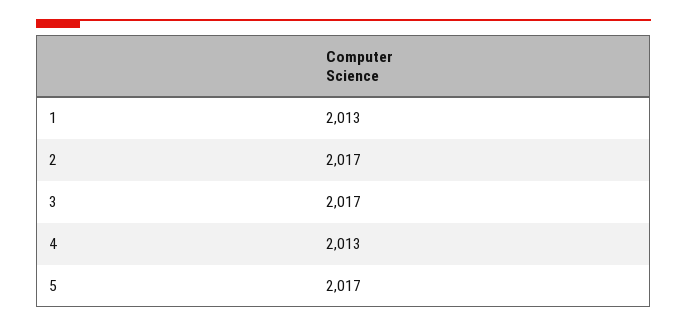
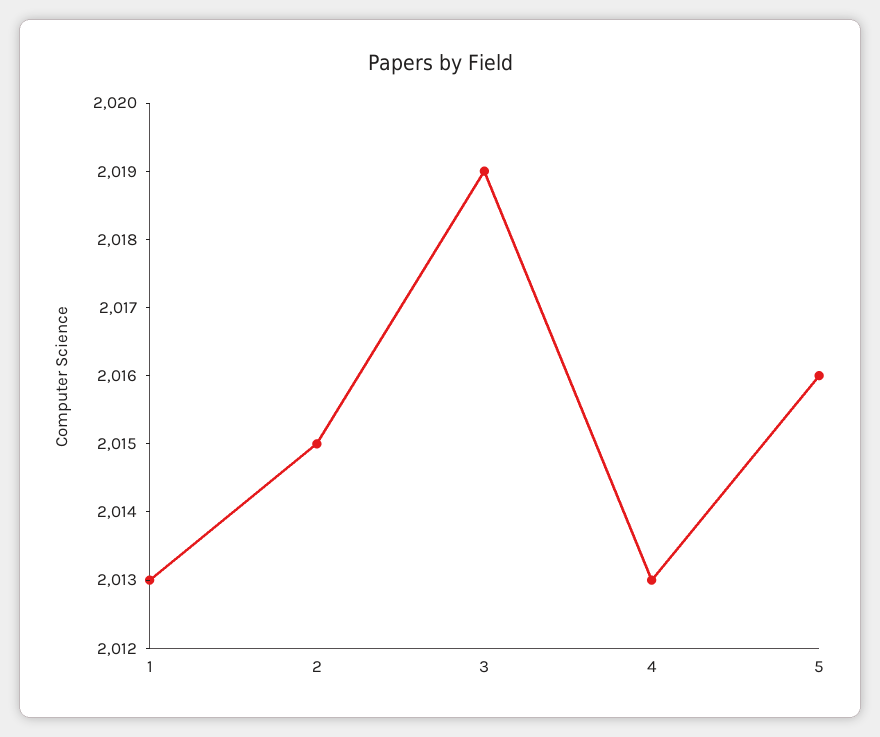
2: 2017 -> 2015
3: 2017 -> 2019
5: 2017 -> 2016

